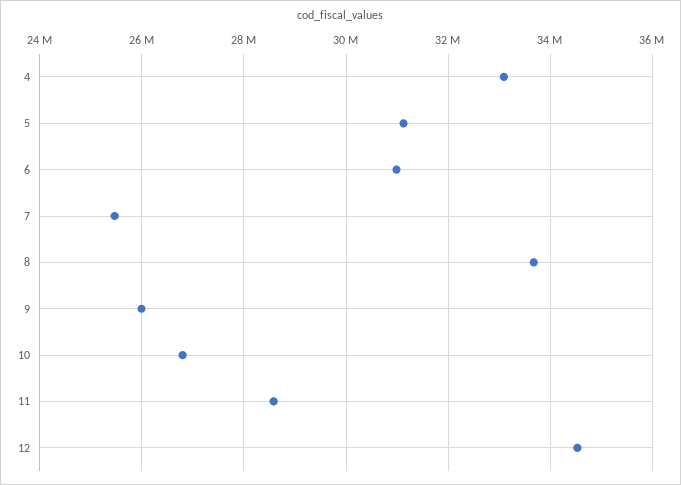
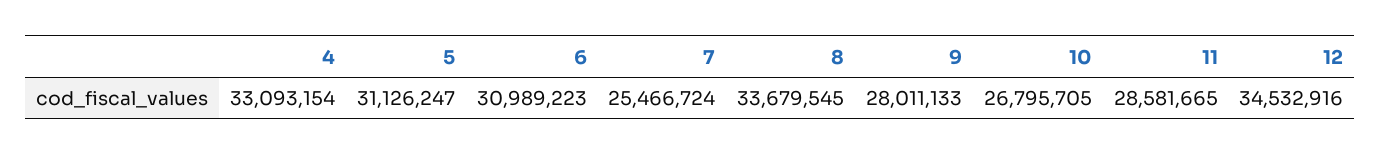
9: 26000000 -> 28011133

